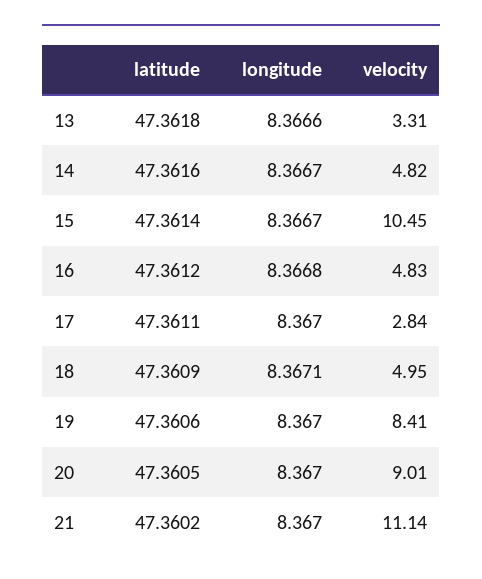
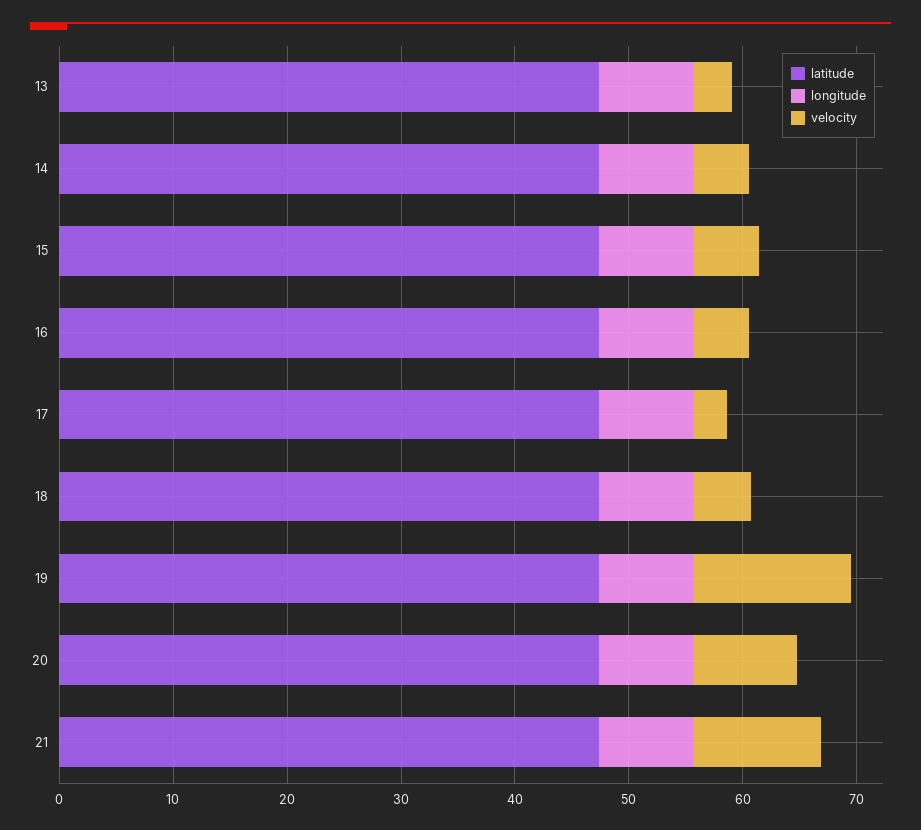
velocity, 15: 10.45 -> 6
velocity, 19: 8.41 -> 14

